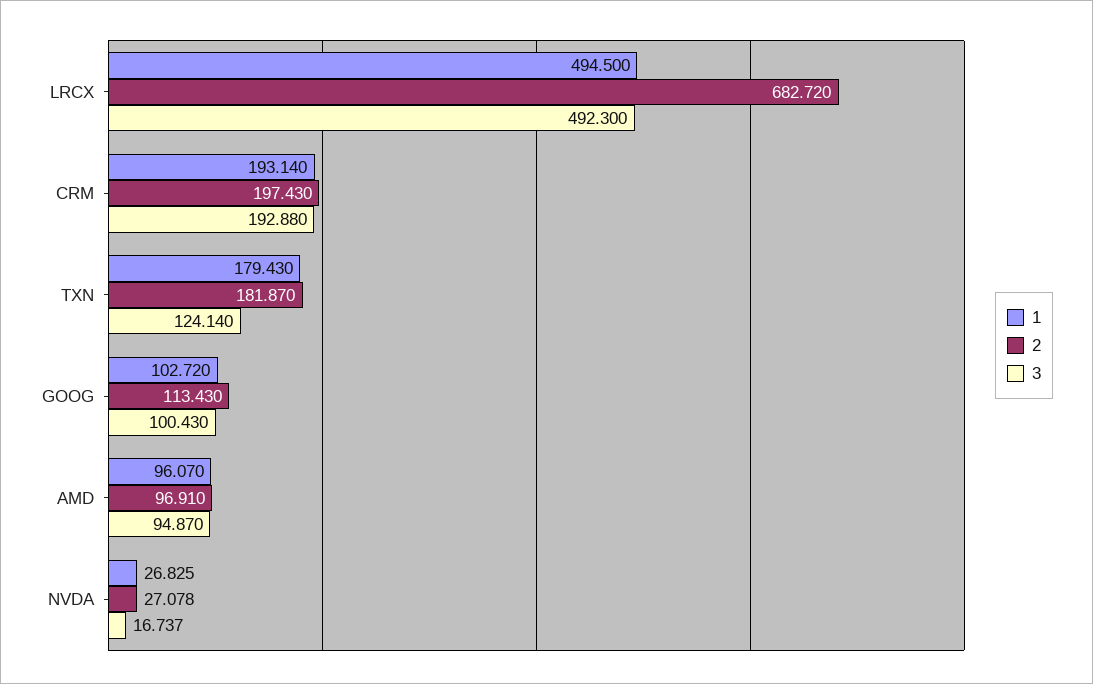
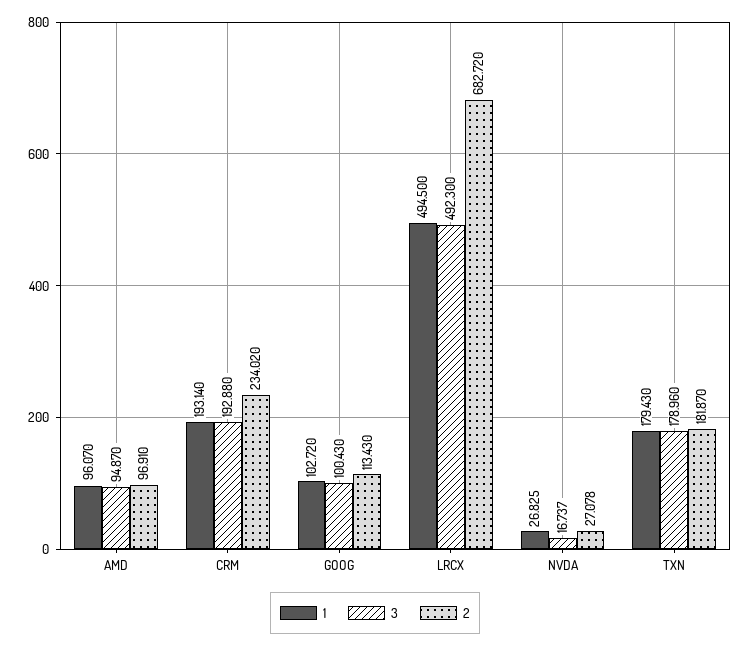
2, CRM: 197.43 -> 234.02
3, TXN: 124.14 -> 178.96

